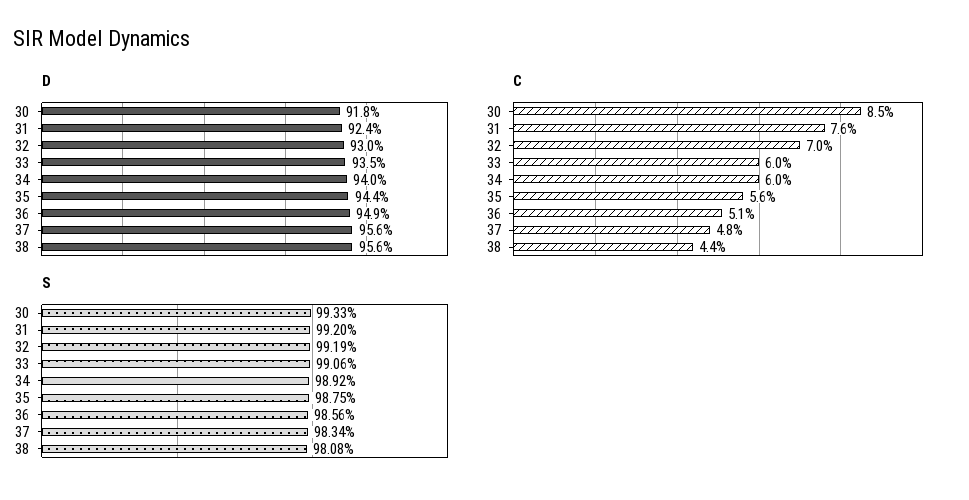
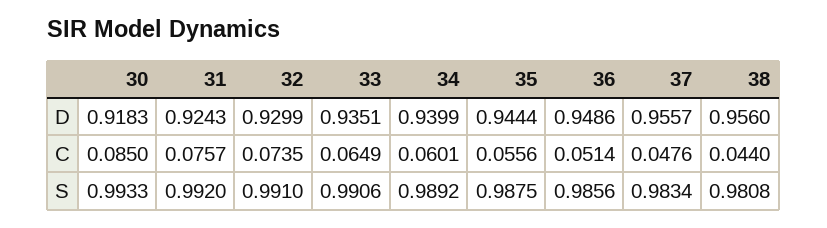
C, 32: 0.07 -> 0.0735
C, 33: 0.06 -> 0.0649
S, 32: 0.9919 -> 0.991

